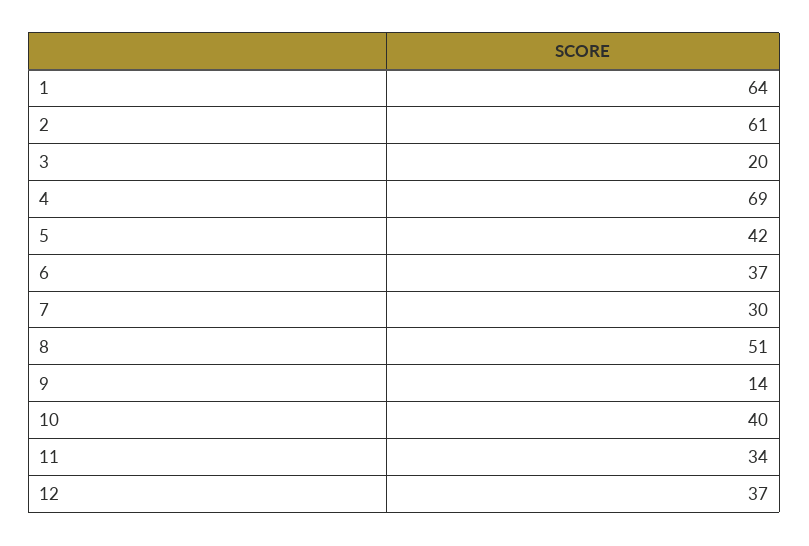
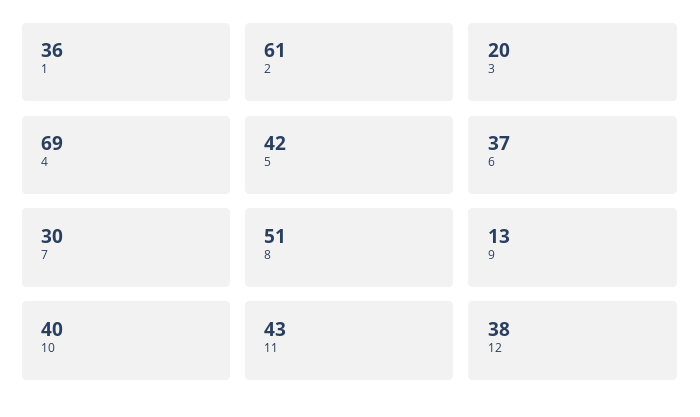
1: 64 -> 36
9: 14 -> 13
11: 34 -> 43
12: 37 -> 38

